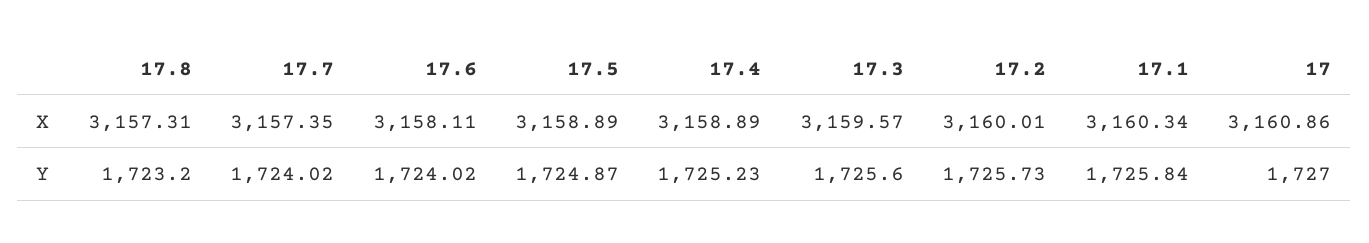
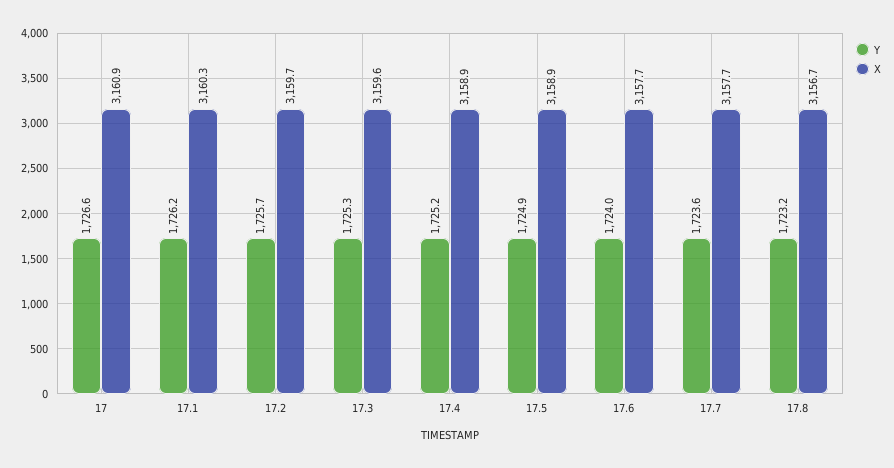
X, 17.8: 3157.31 -> 3156.7
X, 17.7: 3157.35 -> 3157.7
X, 17.6: 3158.11 -> 3157.7
X, 17.2: 3160.01 -> 3159.7
Y, 17.7: 1724.02 -> 1723.6
Y, 17.3: 1725.6 -> 1725.3
Y, 17.1: 1725.84 -> 1726.2
Y, 17: 1727 -> 1726.6

